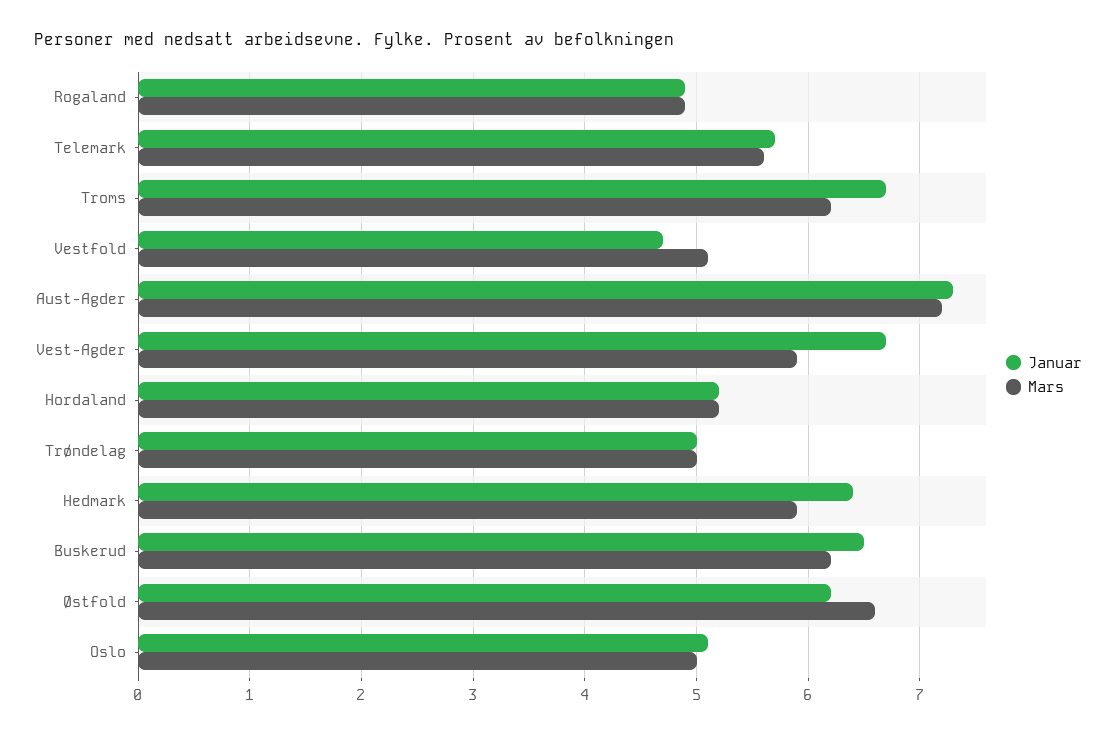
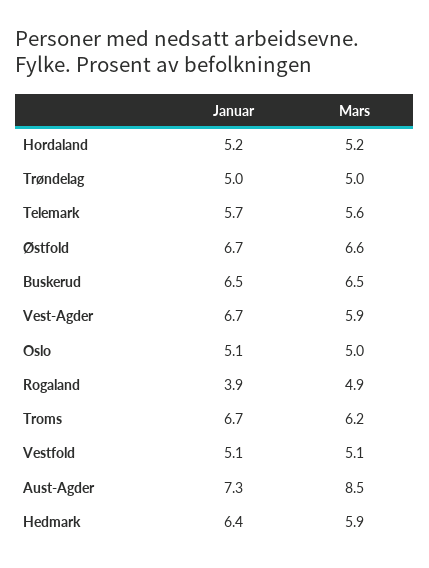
Januar, Rogaland: 4.9 -> 3.9
Januar, Vestfold: 4.7 -> 5.1
Mars, Aust-Agder: 7.2 -> 8.5
Mars, Buskerud: 6.2 -> 6.5
Januar, Østfold: 6.2 -> 6.7

